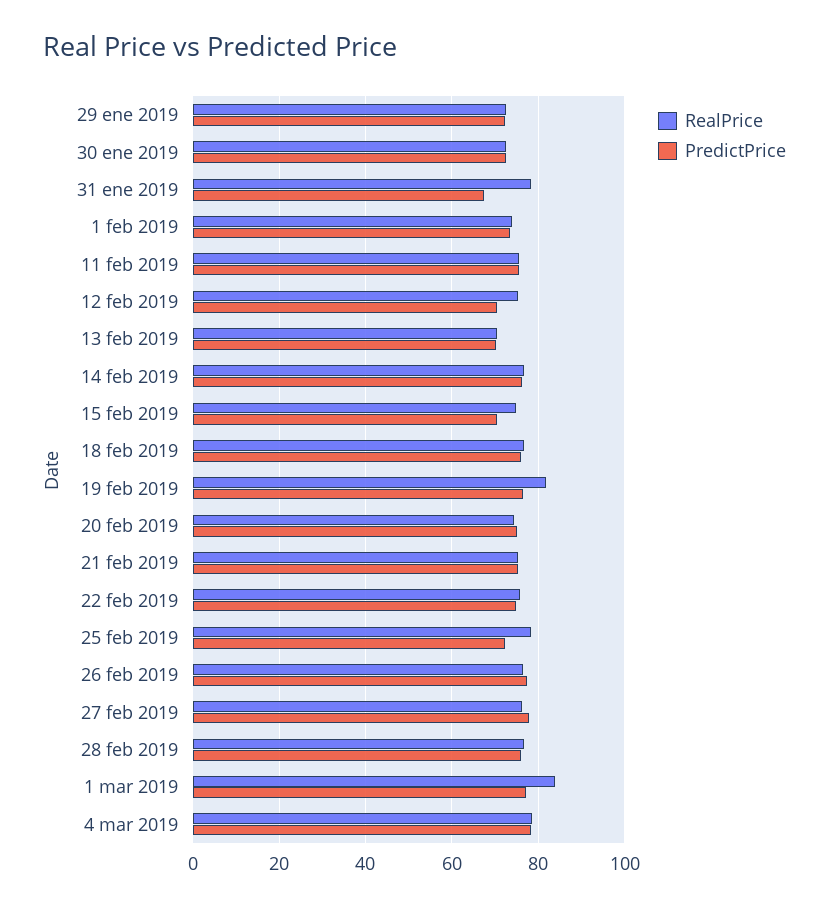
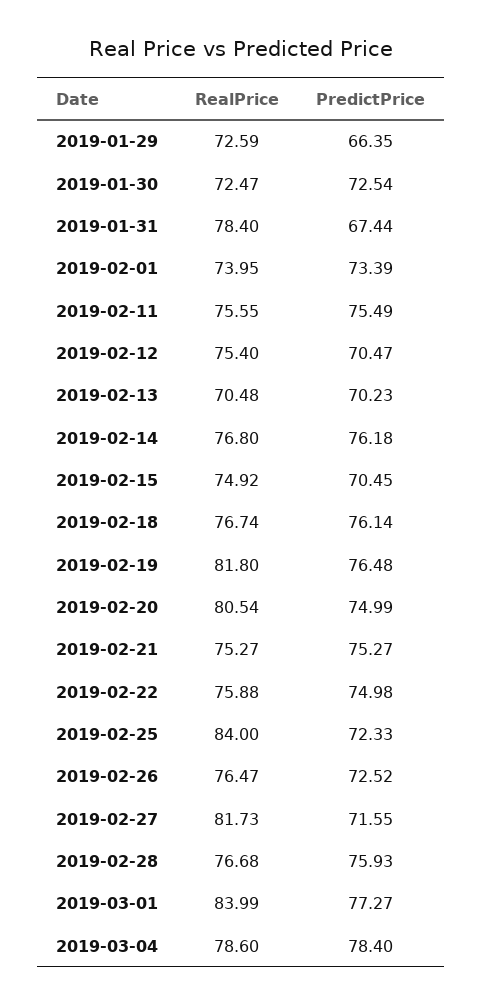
PredictPrice, 29 ene 2019: 72 -> 66.35
RealPrice, 20 feb 2019: 74 -> 80.54
RealPrice, 25 feb 2019: 78 -> 84
PredictPrice, 26 feb 2019: 78 -> 72.52
RealPrice, 27 feb 2019: 76 -> 81.73
PredictPrice, 27 feb 2019: 78 -> 71.55

